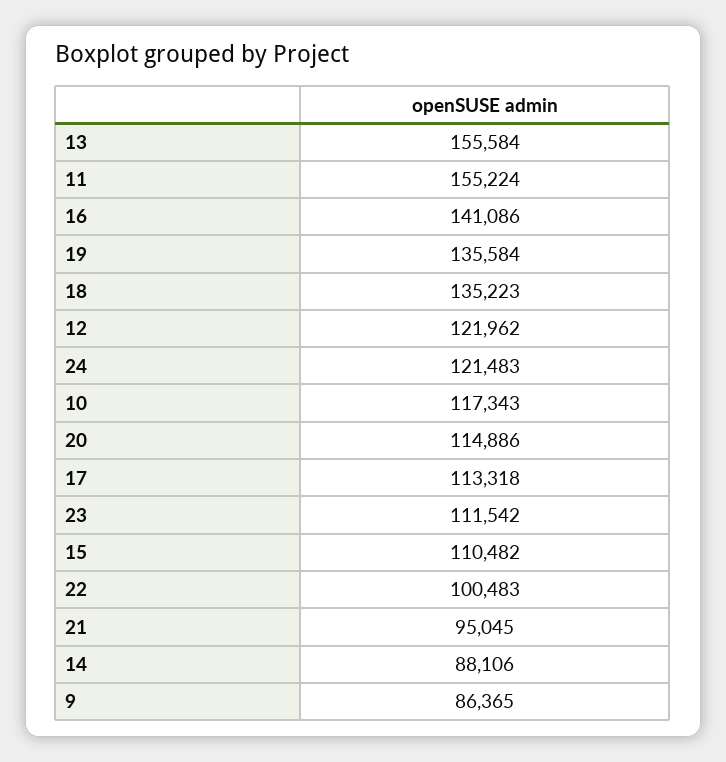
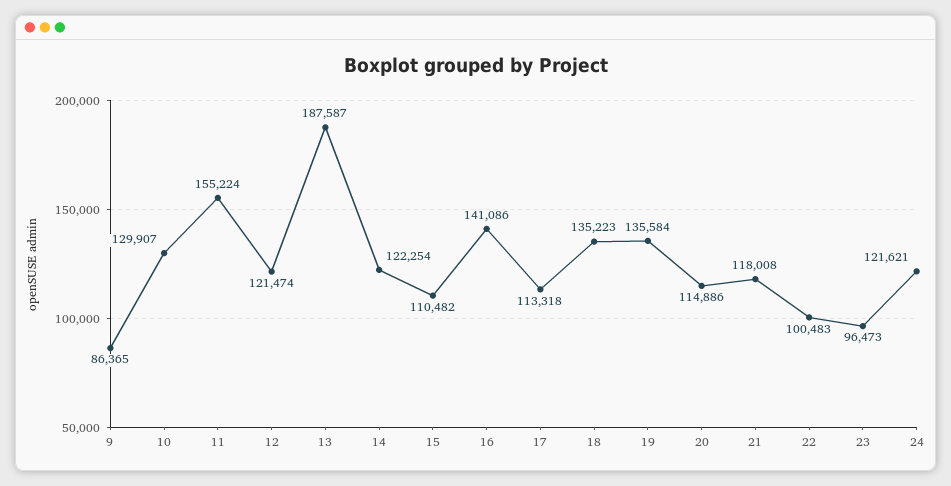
13: 155584 -> 187587
12: 121962 -> 121474
24: 121483 -> 121621
10: 117343 -> 129907
23: 111542 -> 96473
21: 95045 -> 118008
14: 88106 -> 122254

